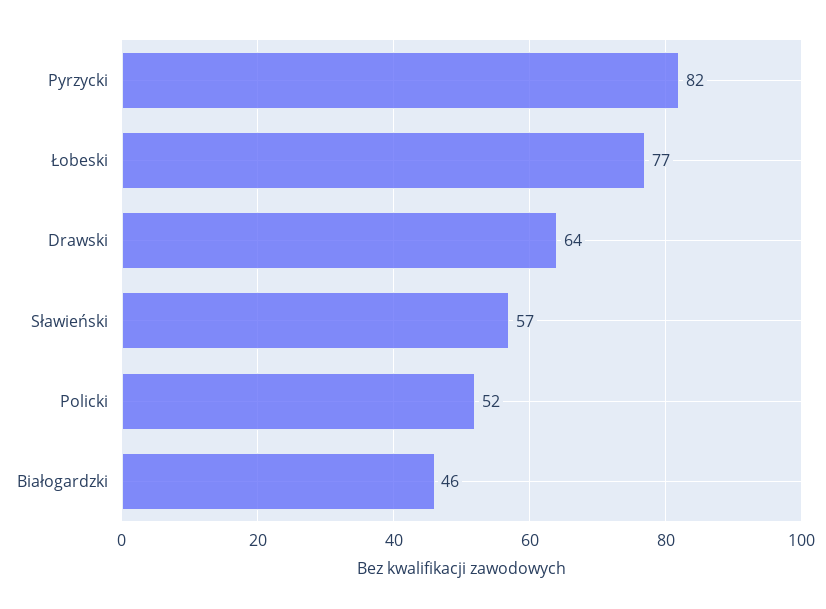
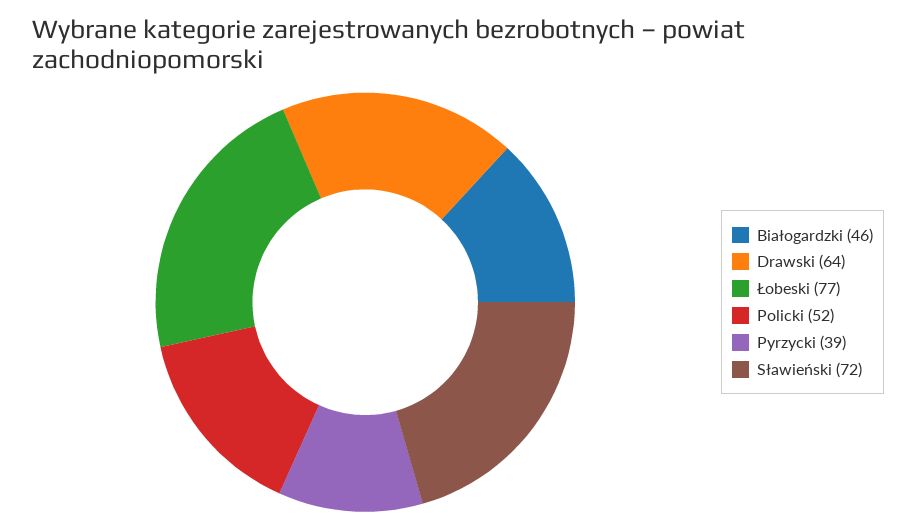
Pyrzycki: 82 -> 39
Sławieński: 57 -> 72

